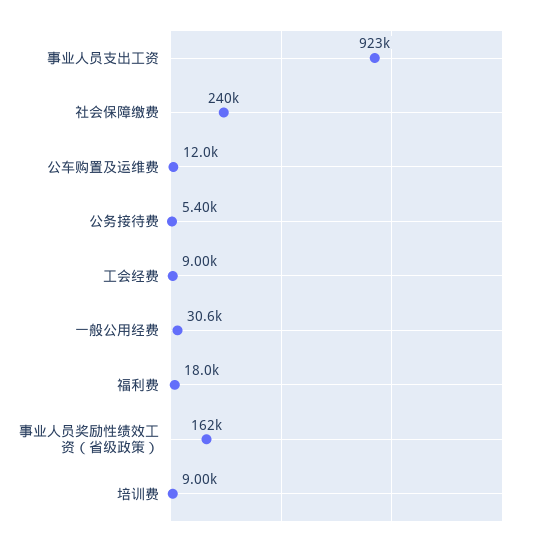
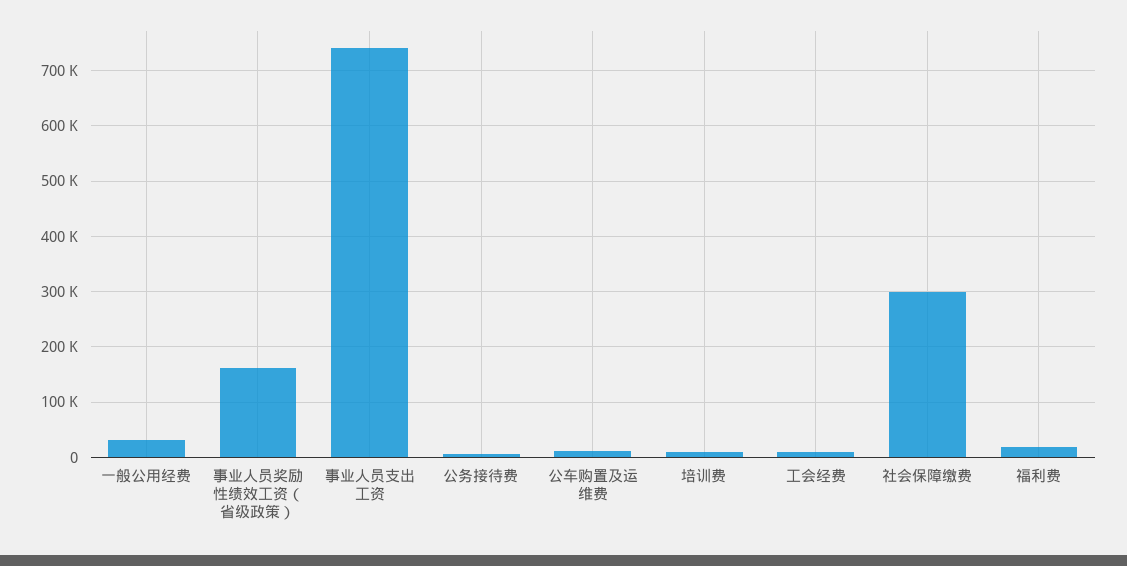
事业人员支出工资: 923000 -> 740000
社会保障缴费: 240000 -> 300000

